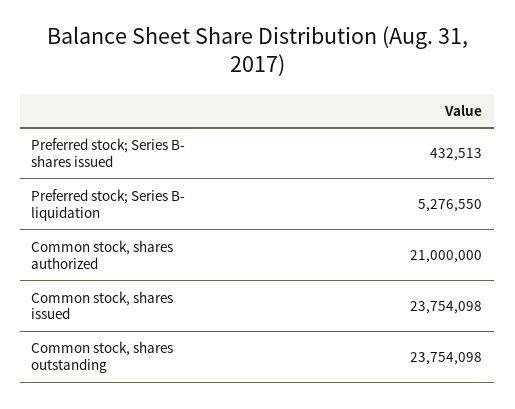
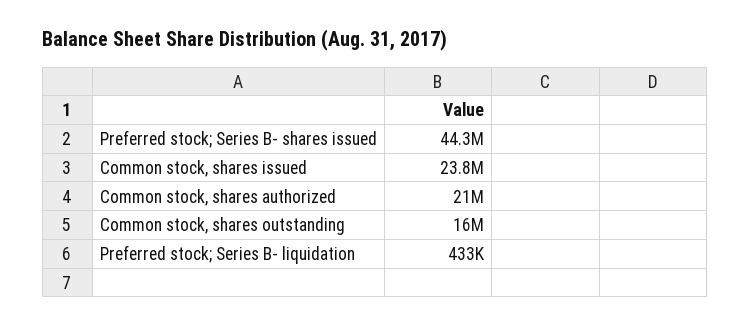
Preferred stock; Series B- shares issued: 432513 -> 44300000
Preferred stock; Series B- liquidation: 5276550 -> 433000
Common stock, shares outstanding: 23754098 -> 16000000

